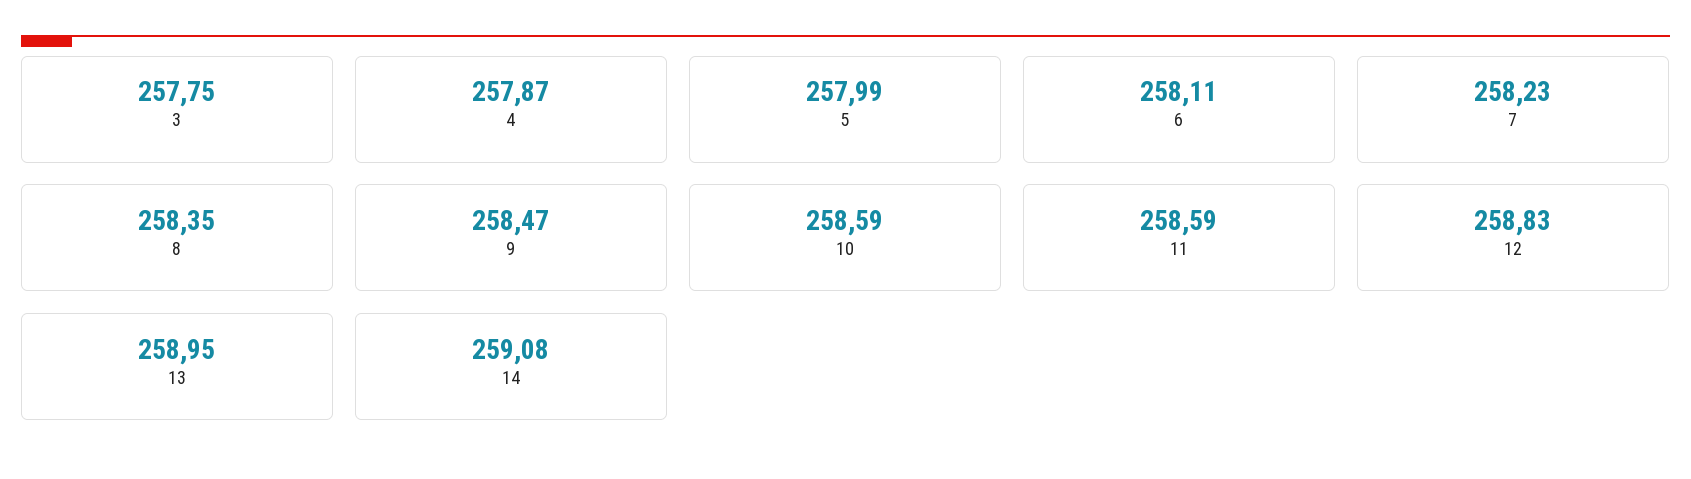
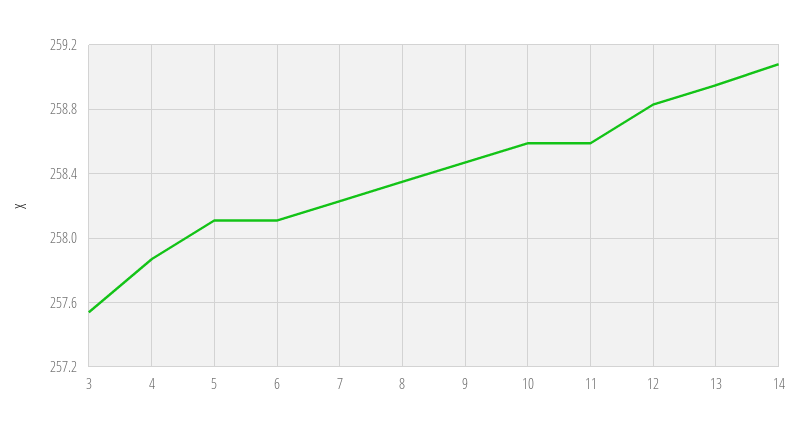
3: 257.75 -> 257.55
5: 257.99 -> 258.1

